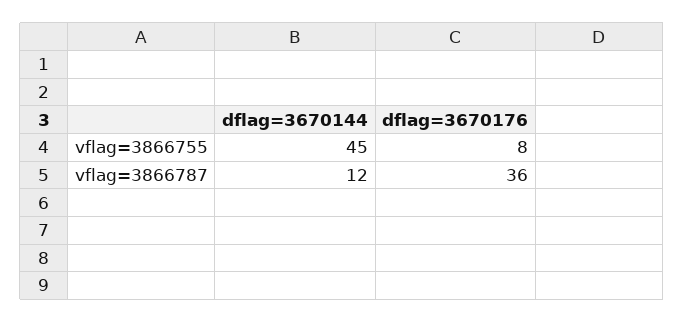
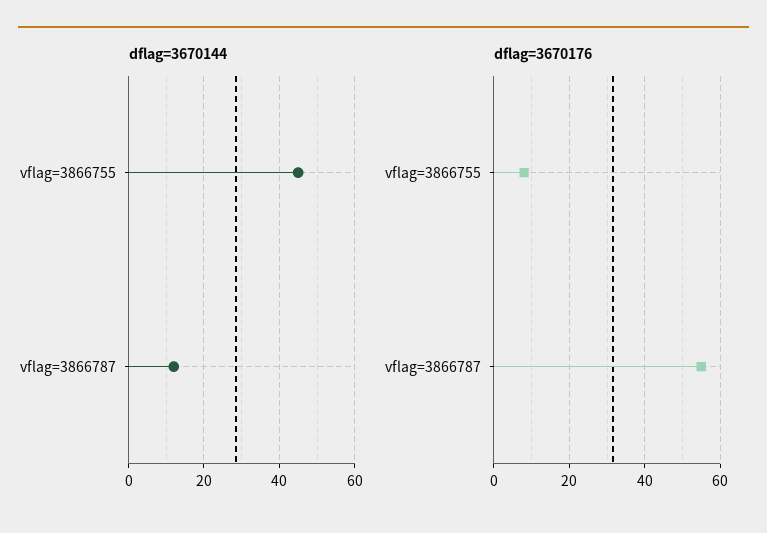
dflag=3670176, vflag=3866787: 36 -> 55

